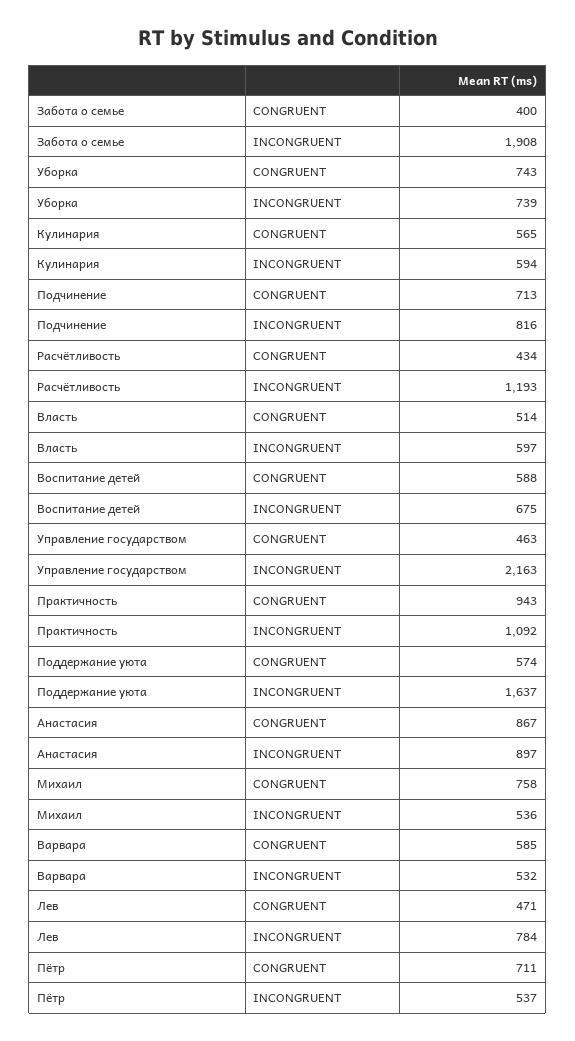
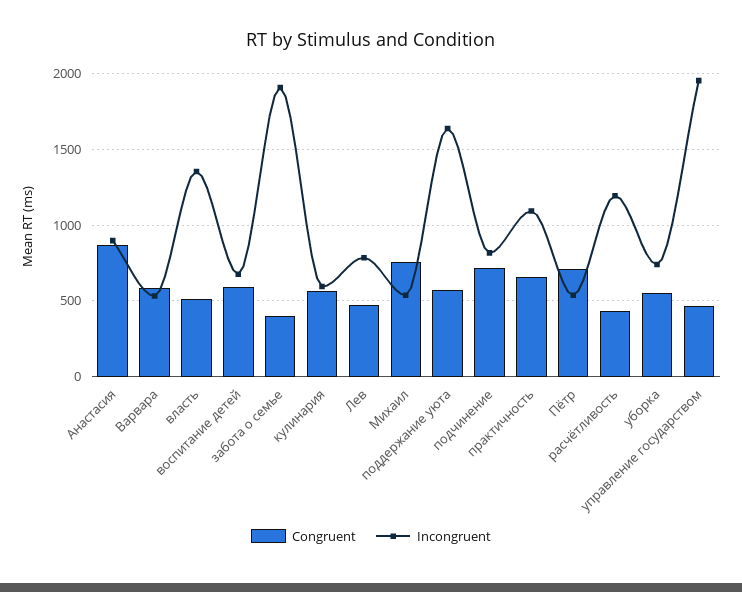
CONGRUENT, Уборка: 743 -> 550
INCONGRUENT, Власть: 597 -> 1350
INCONGRUENT, Управление государством: 2163 -> 1950
CONGRUENT, Практичность: 943 -> 650

